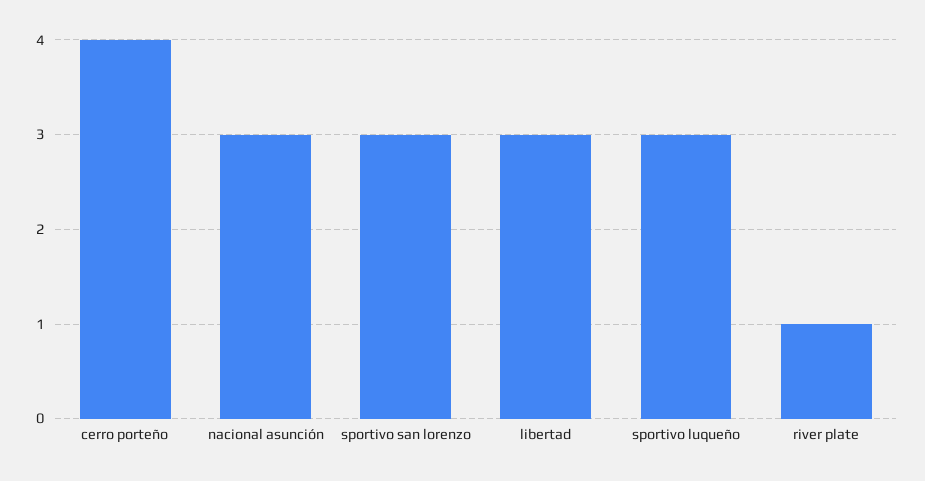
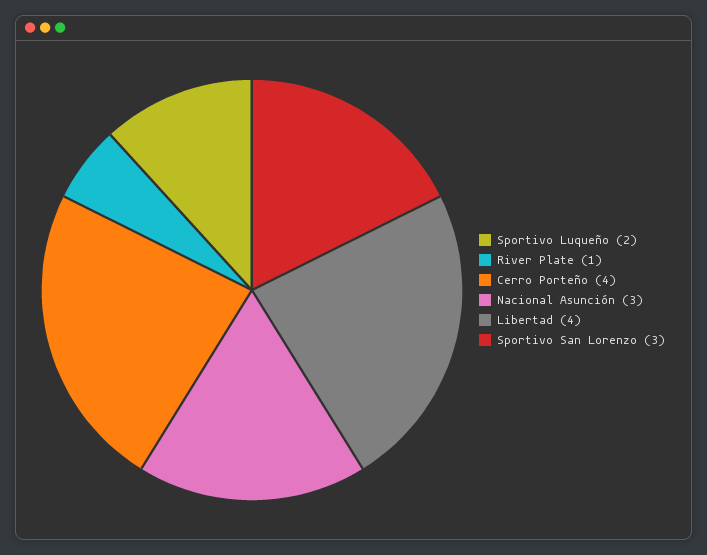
libertad: 3 -> 4
sportivo luqueño: 3 -> 2

